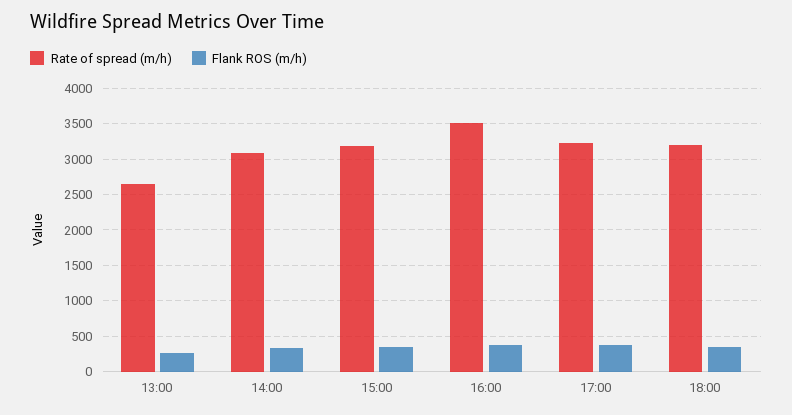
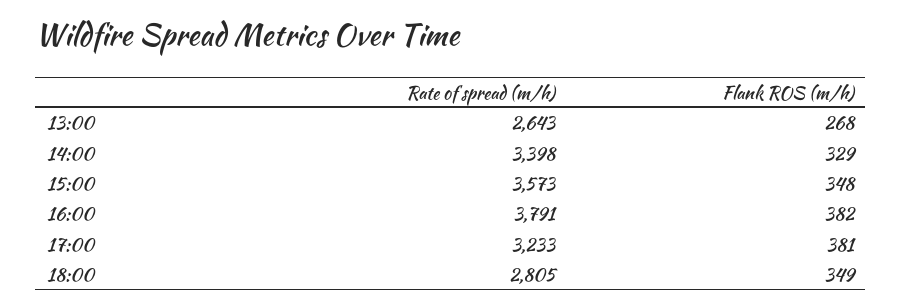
Rate of spread (m/h), 14:00: 3100 -> 3398
Rate of spread (m/h), 15:00: 3200 -> 3573
Rate of spread (m/h), 16:00: 3500 -> 3791
Rate of spread (m/h), 18:00: 3200 -> 2805

